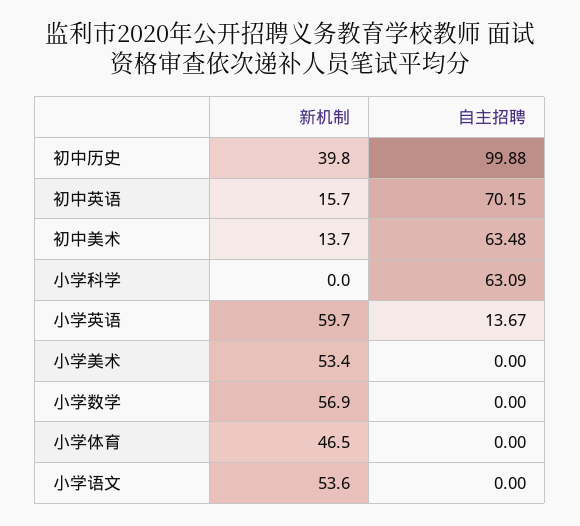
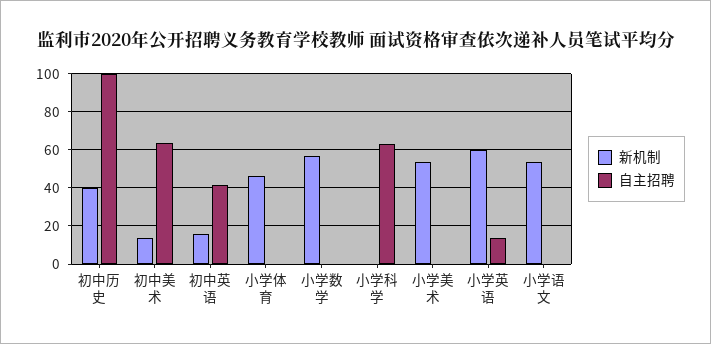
自主招聘, 初中英语: 70.15 -> 40

